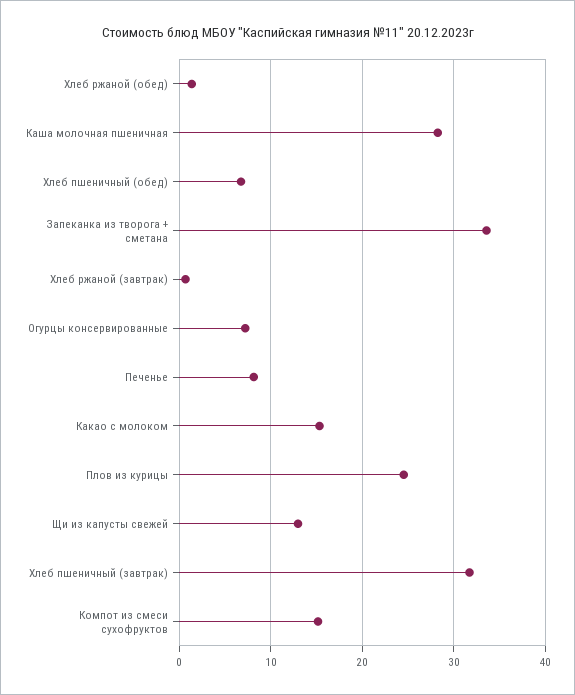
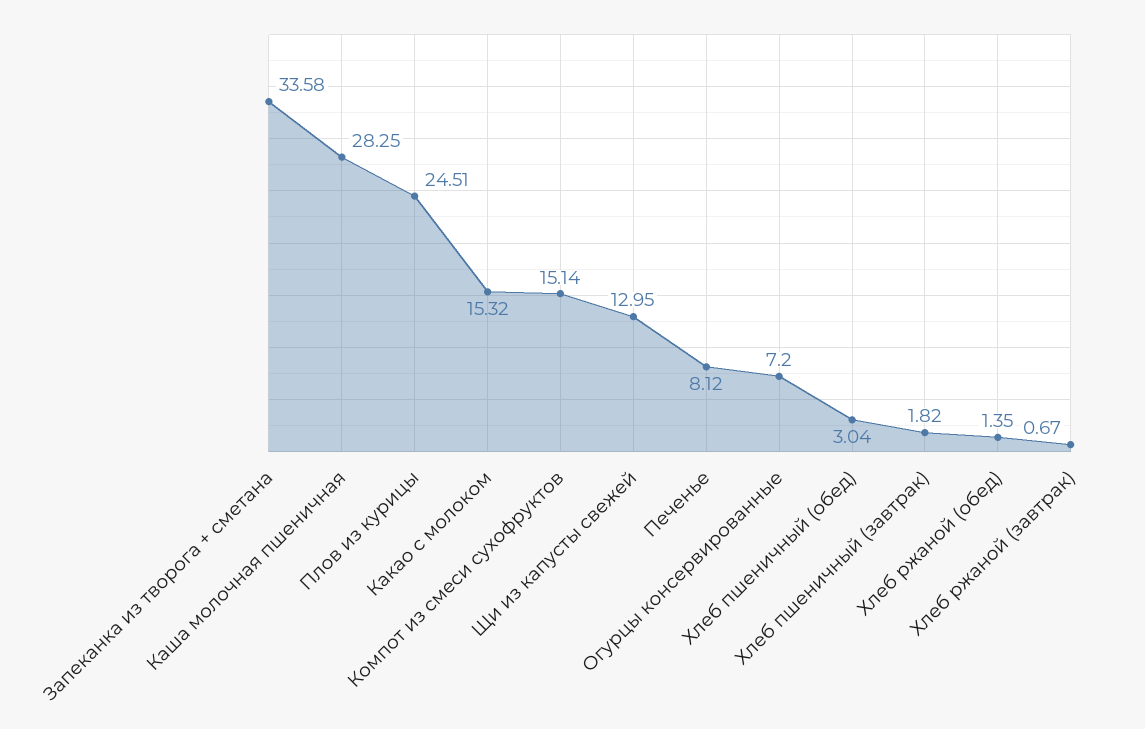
Хлеб пшеничный (обед): 7 -> 3.04
Хлеб пшеничный (завтрак): 32 -> 1.82

